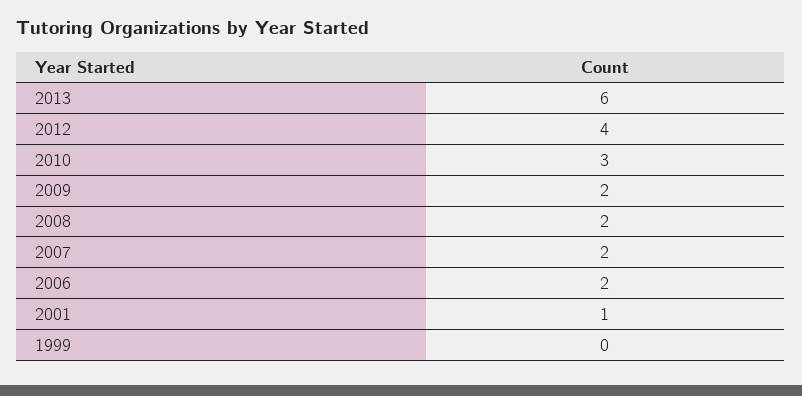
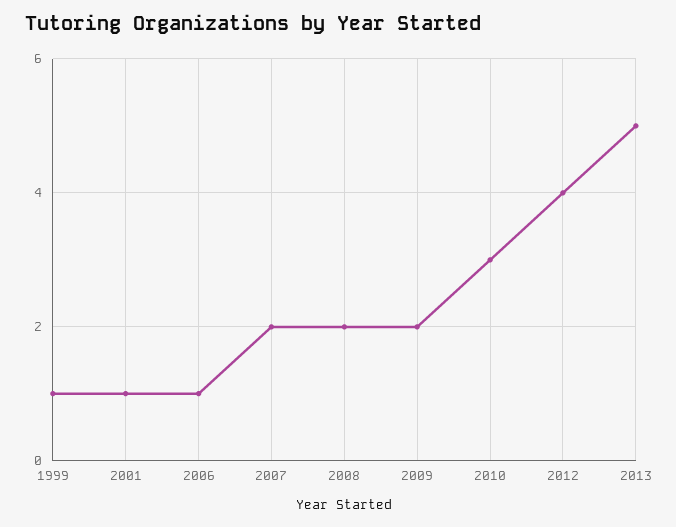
2013: 6 -> 5
2006: 2 -> 1
1999: 0 -> 1

